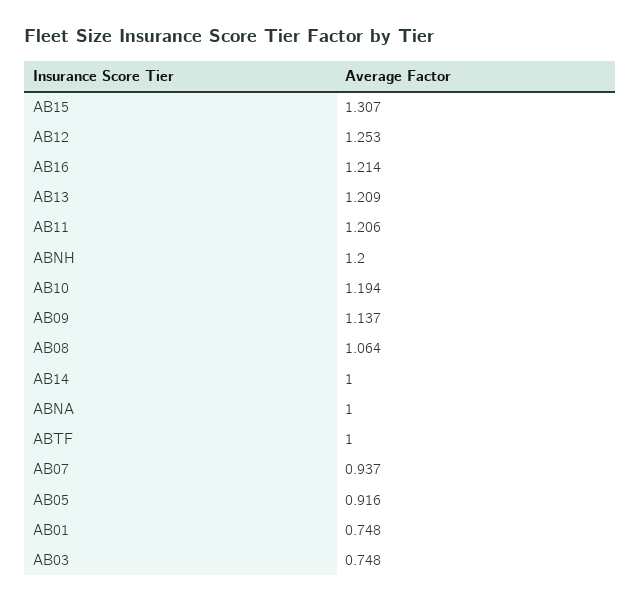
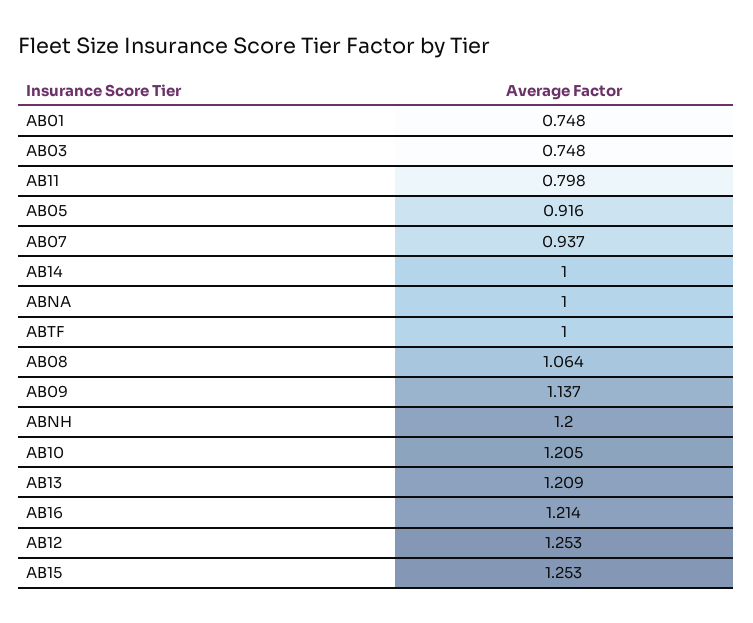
AB15: 1.307 -> 1.253
AB11: 1.206 -> 0.798
AB10: 1.194 -> 1.205

